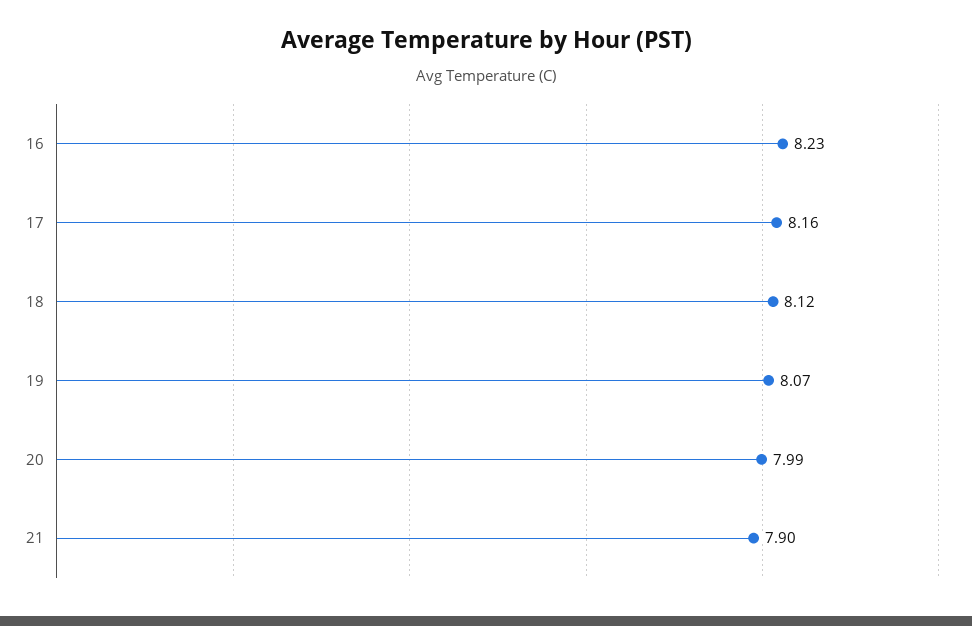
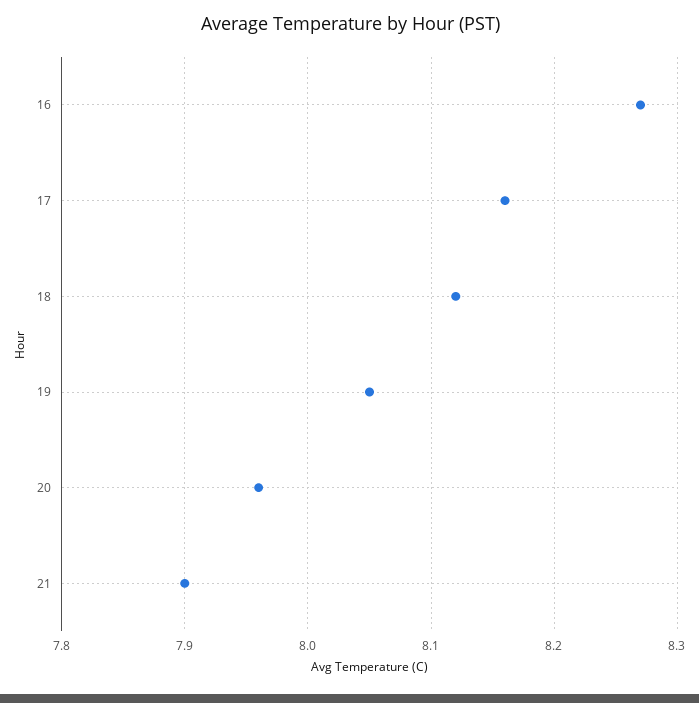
16: 8.23 -> 8.27
19: 8.07 -> 8.05
20: 7.99 -> 7.96

